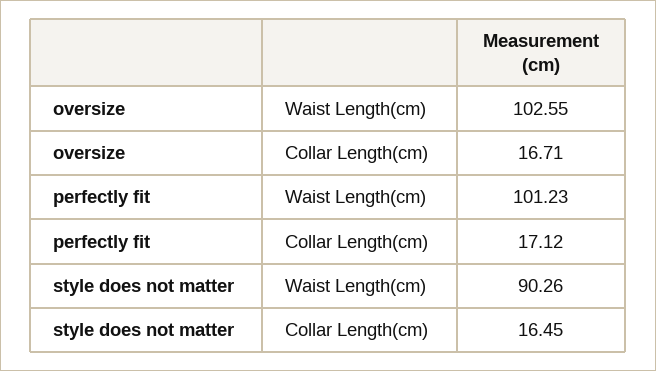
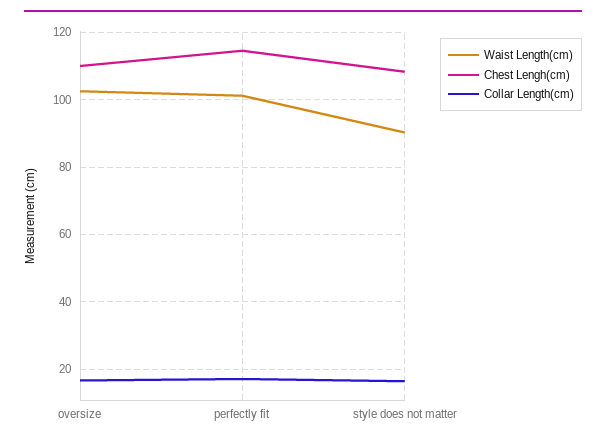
Chest Lengh(cm), oversize: none -> 110
Chest Lengh(cm), perfectly fit: none -> 114
Chest Lengh(cm), style does not matter: none -> 108

